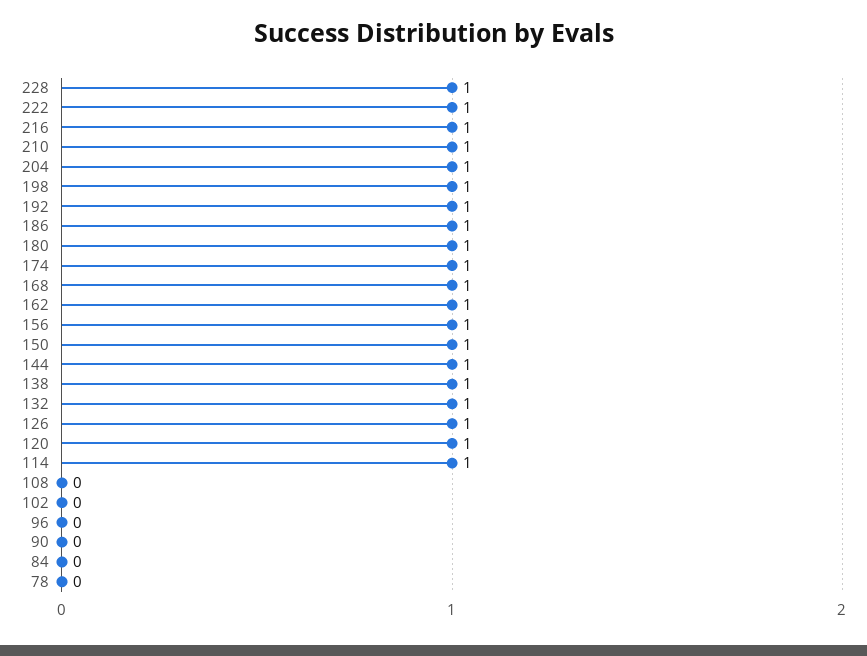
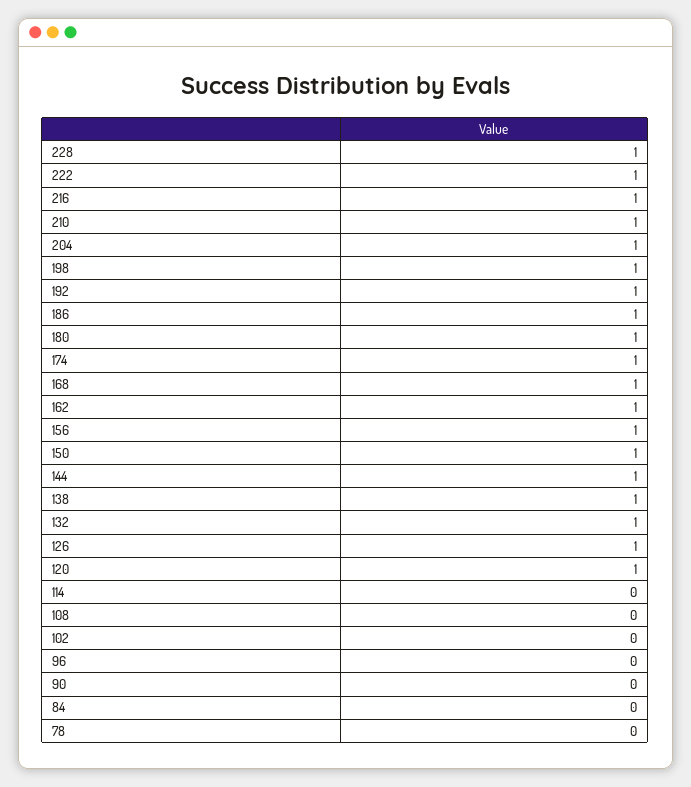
114: 1 -> 0

